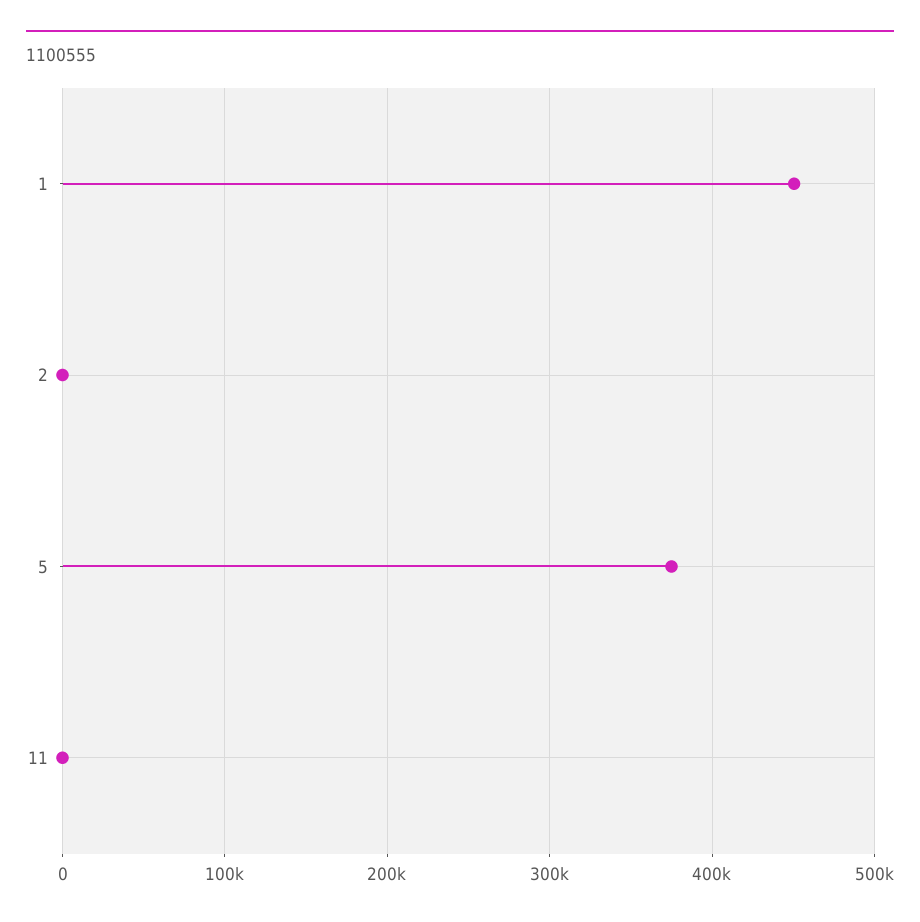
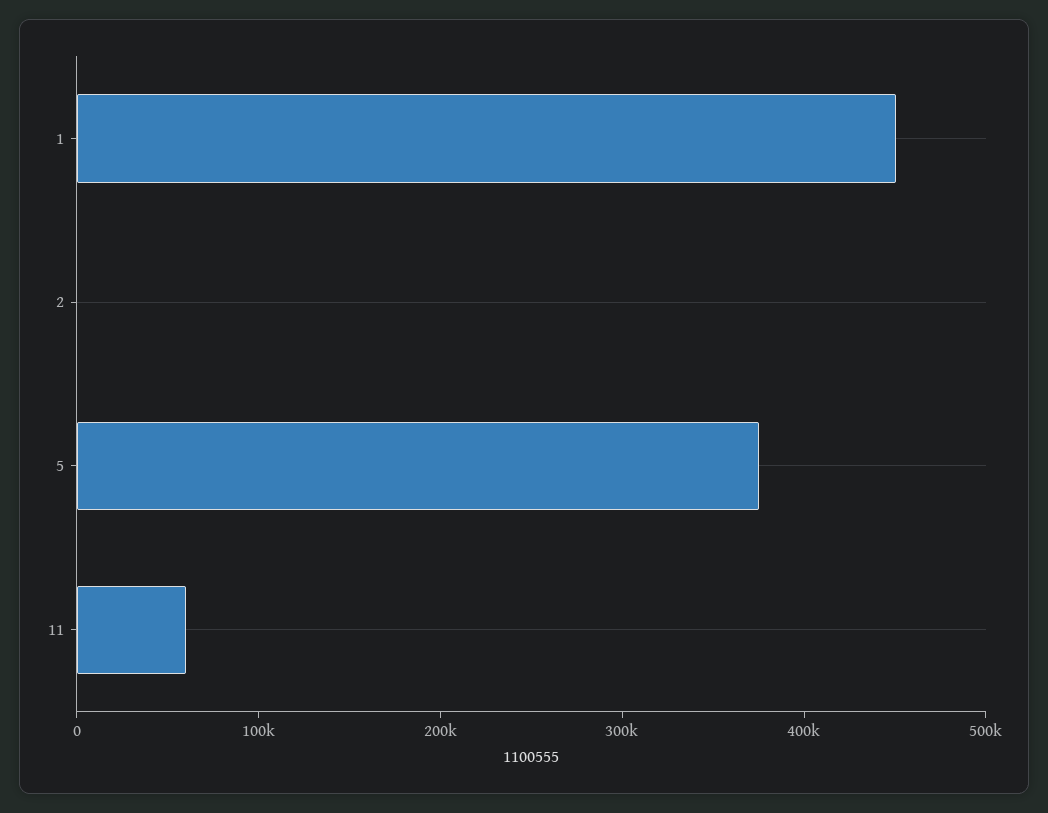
11: 0 -> 60000

